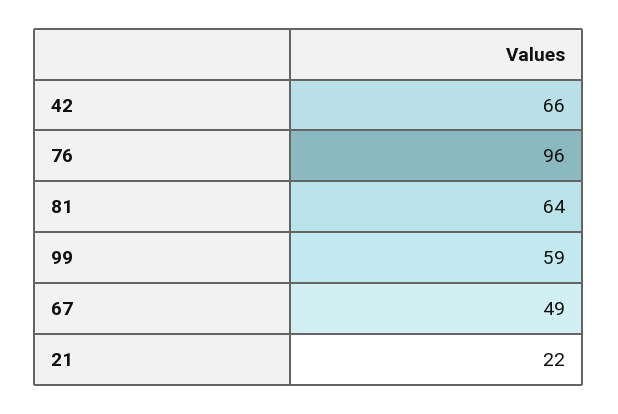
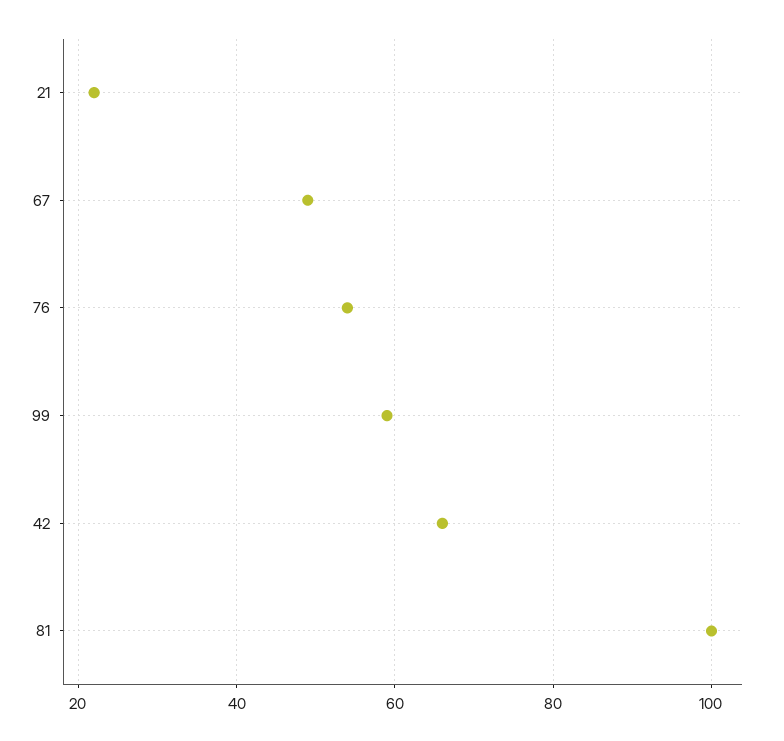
76: 96 -> 55
81: 64 -> 100

